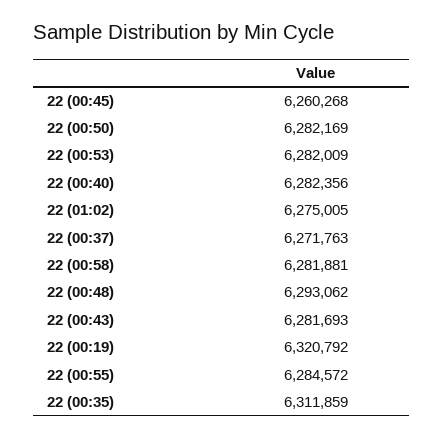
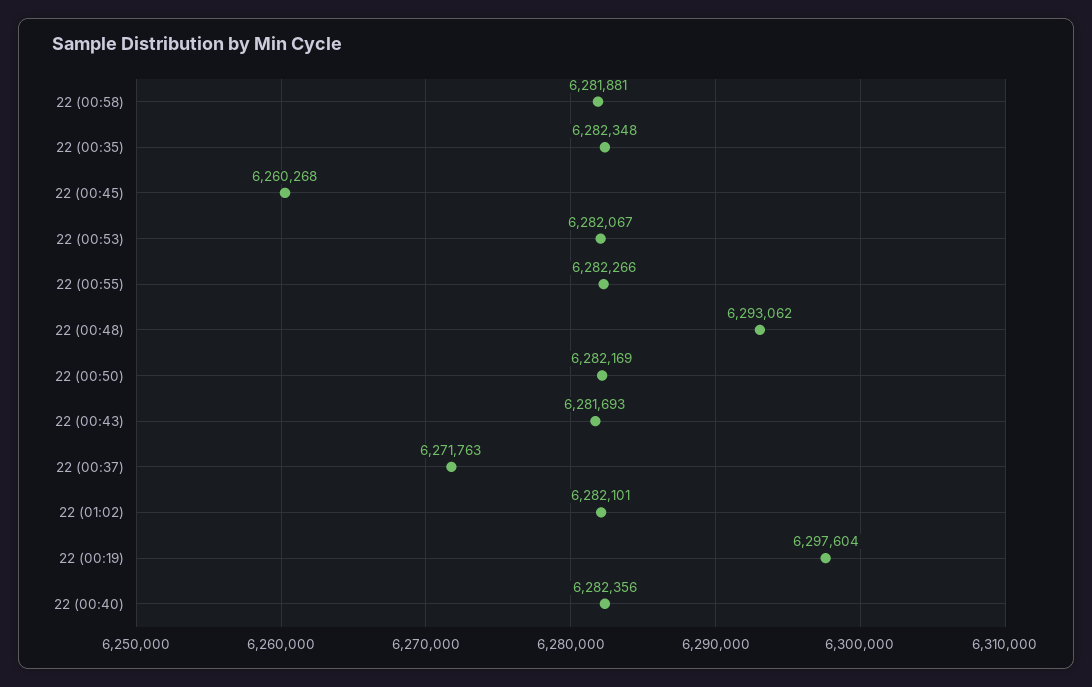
22 (00:53): 6282009 -> 6282067
22 (01:02): 6275005 -> 6282101
22 (00:19): 6320792 -> 6297604
22 (00:55): 6284572 -> 6282266
22 (00:35): 6311859 -> 6282348

